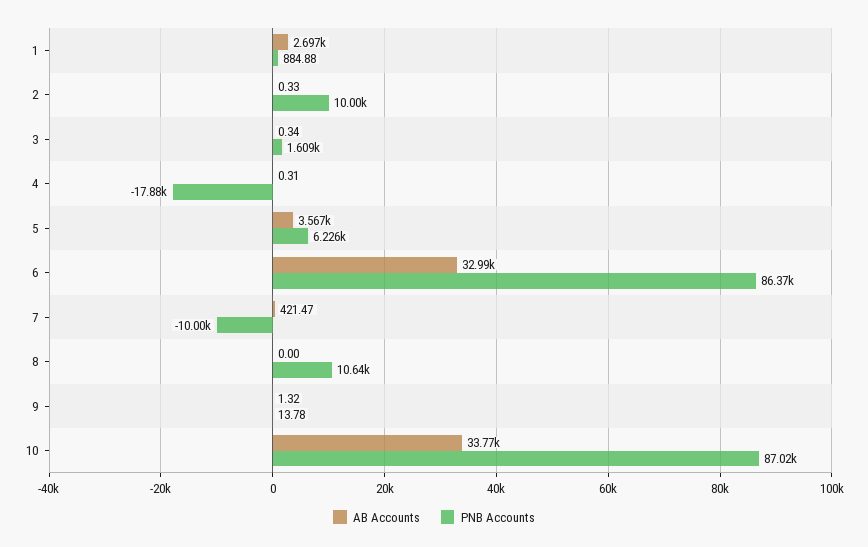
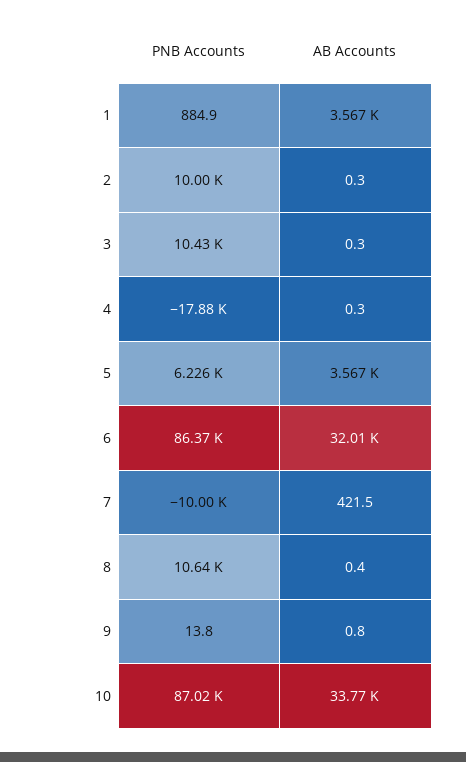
AB Accounts, 1: 2697 -> 3567
PNB Accounts, 3: 1609 -> 10430
AB Accounts, 6: 32990 -> 32010
AB Accounts, 8: 0 -> 0.4
AB Accounts, 9: 1.32 -> 0.8

